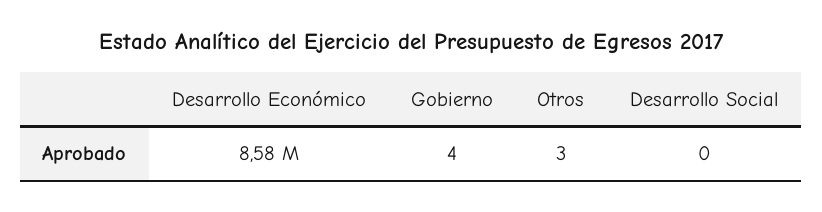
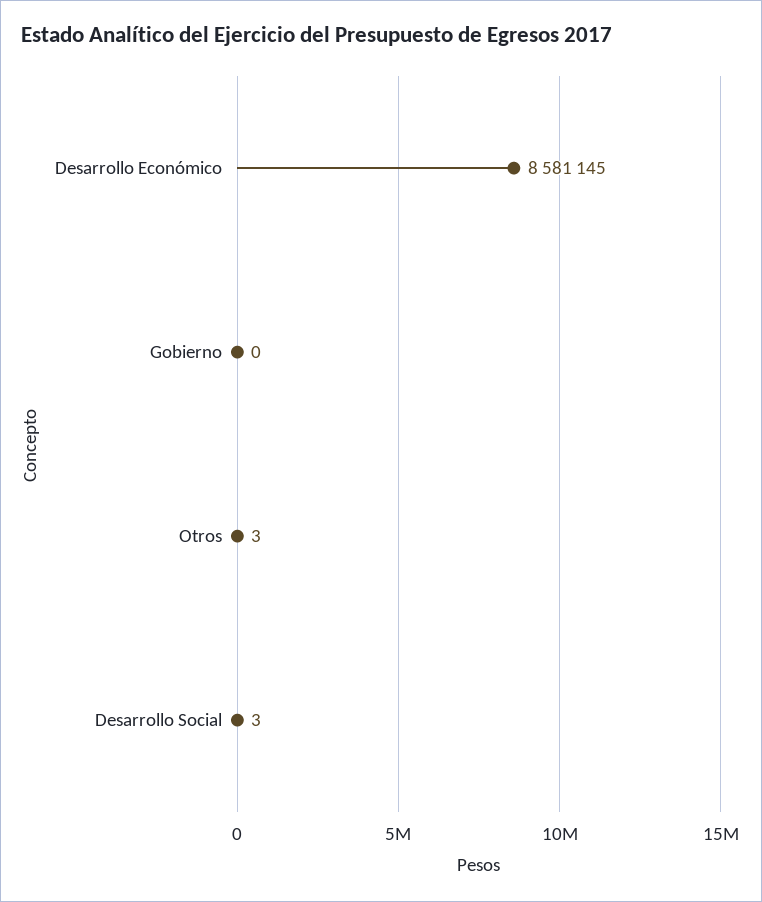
Gobierno: 4 -> 0
Desarrollo Social: 0 -> 3

